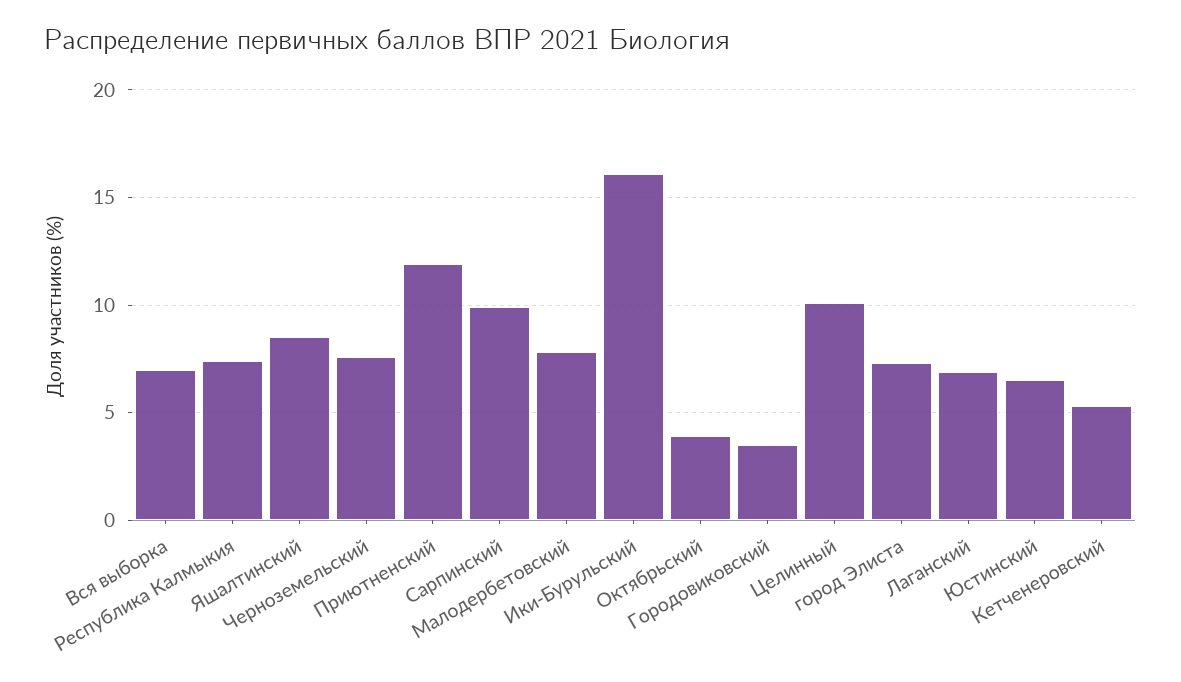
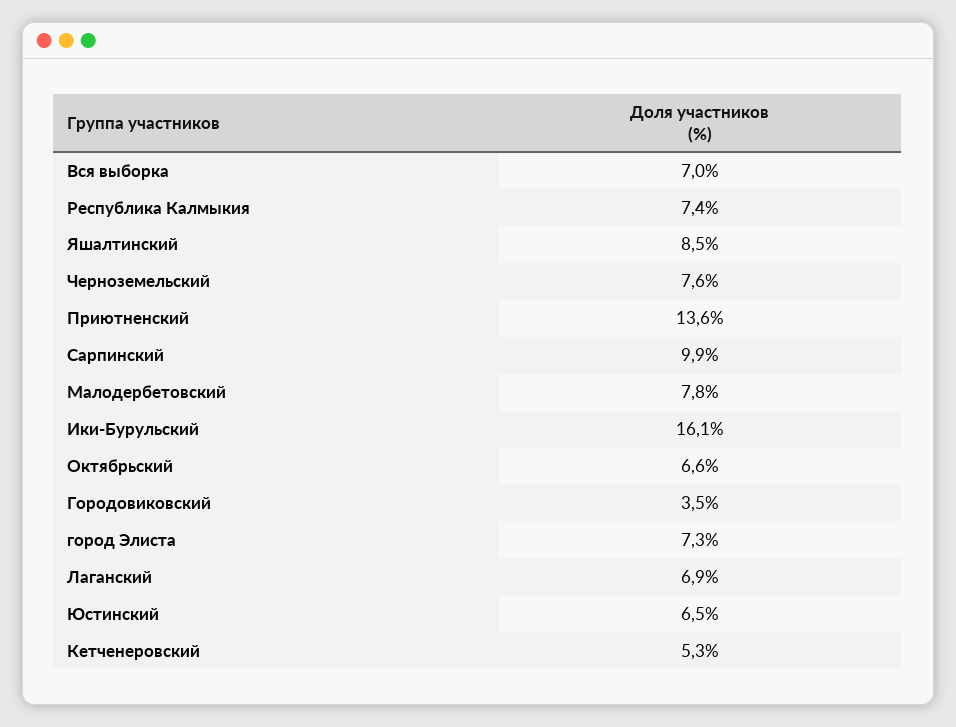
Приютненский: 12 -> 13.6
Октябрьский: 4 -> 6.6
Целинный: 10 -> none

